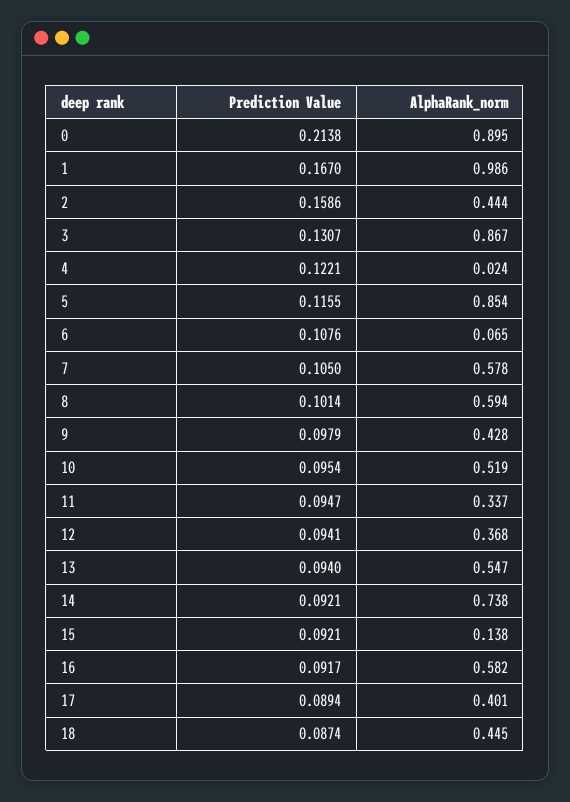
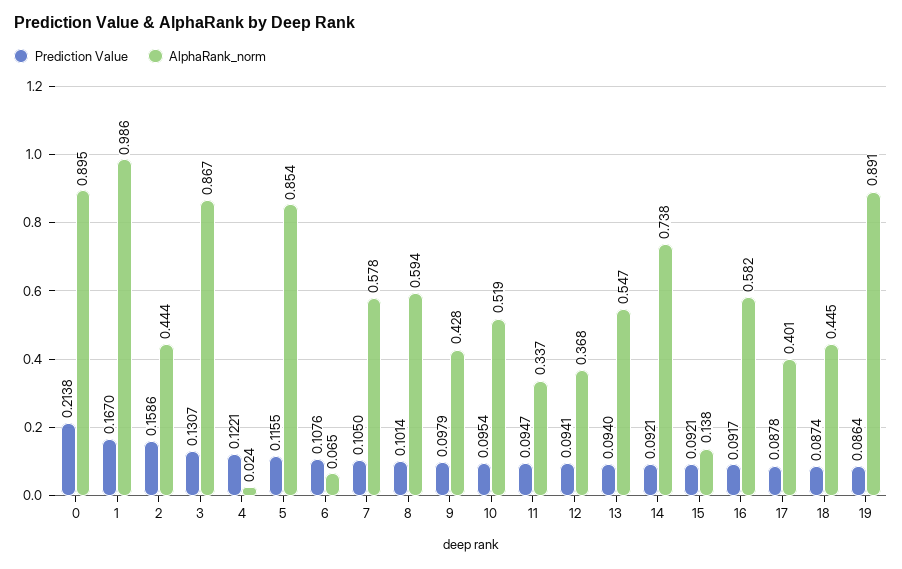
Prediction Value, 17: 0.0894 -> 0.0878
Prediction Value, 19: none -> 0.0864
AlphaRank_norm, 19: none -> 0.891

